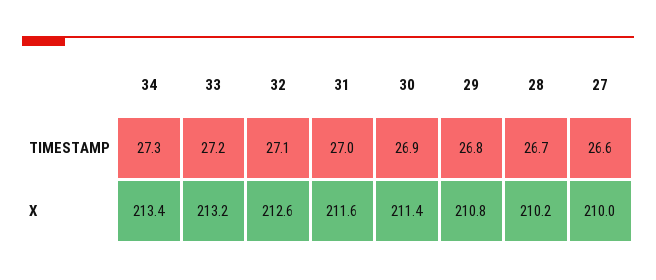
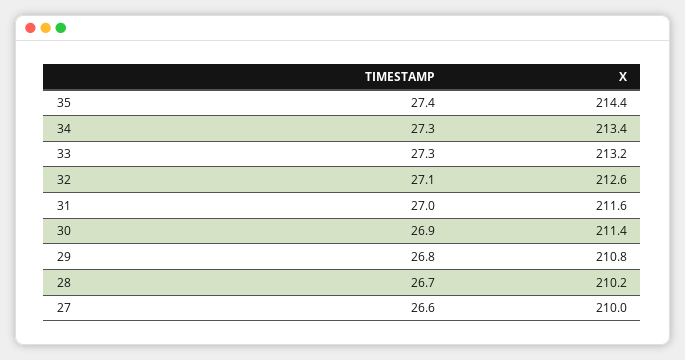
33, TIMESTAMP: 27.2 -> 27.3
35, TIMESTAMP: none -> 27.4
35, X: none -> 214.4

